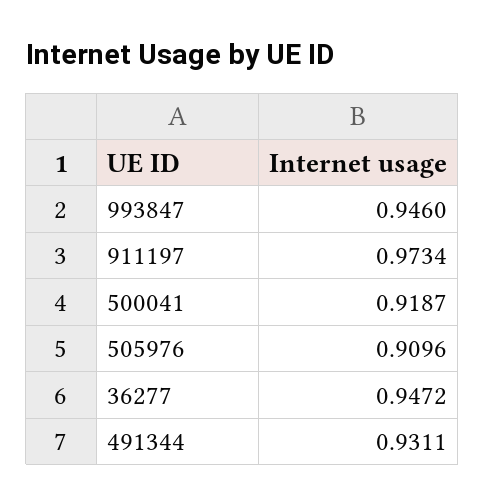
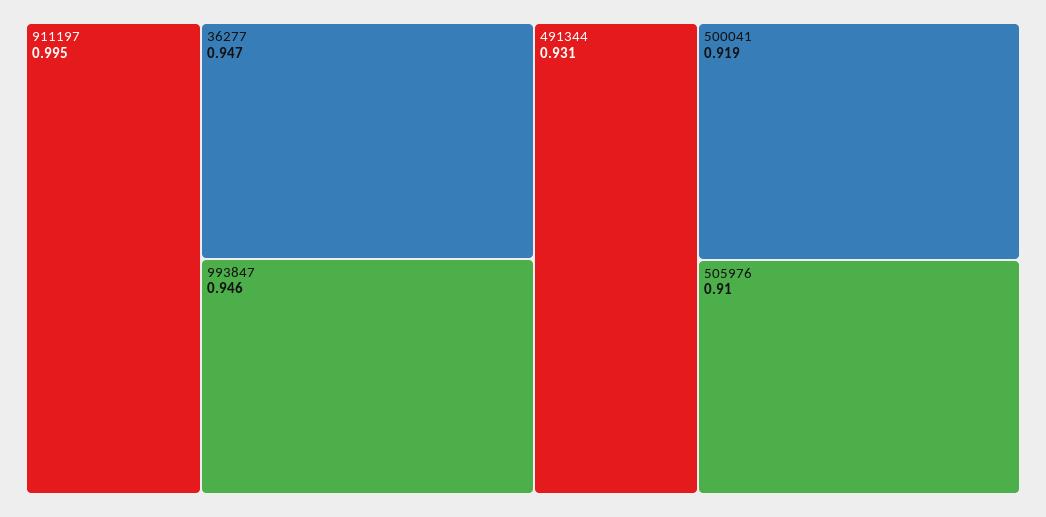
911197: 0.9734 -> 0.995

